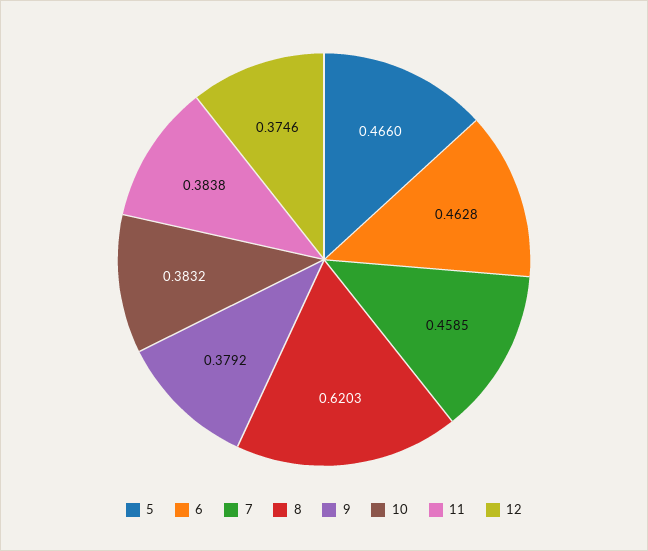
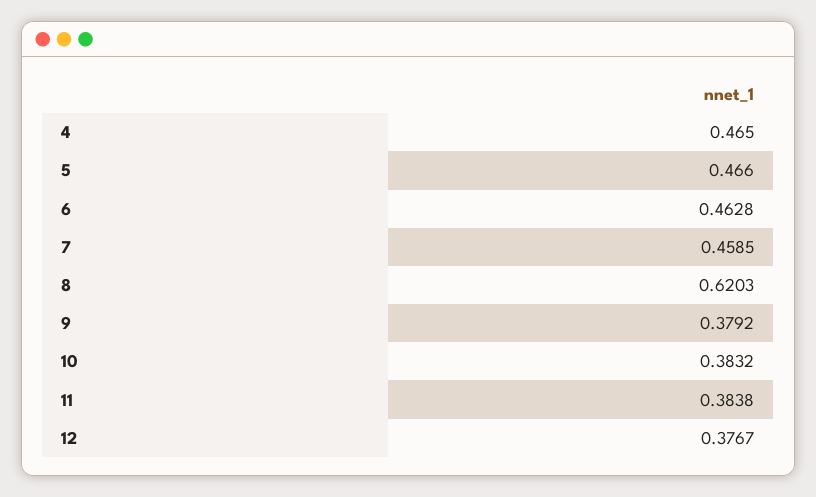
12: 0.3746 -> 0.3767
4: none -> 0.465

